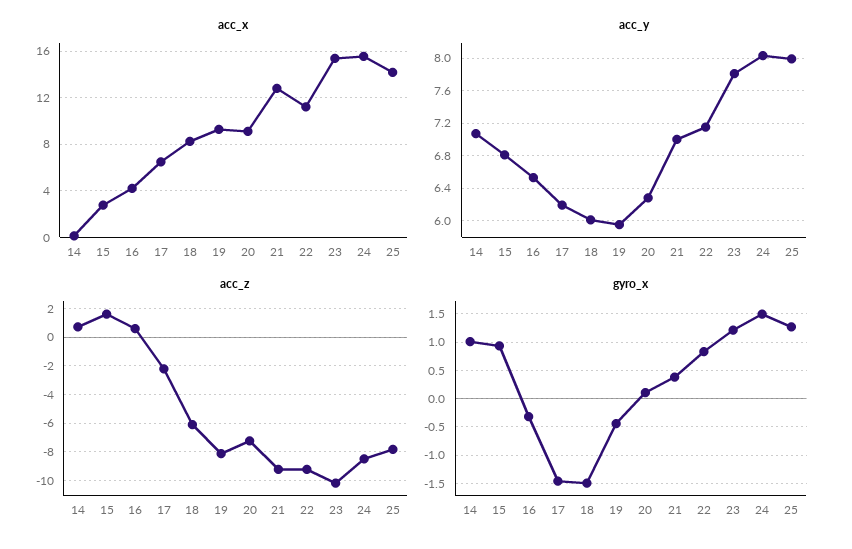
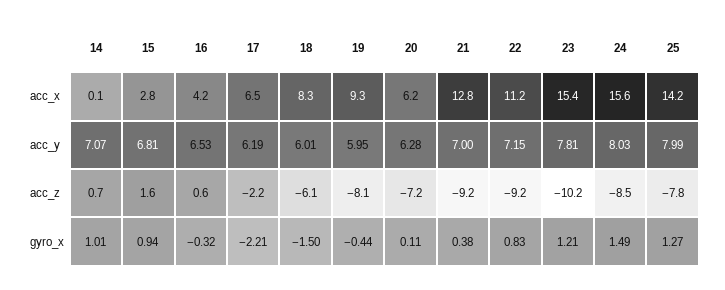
acc_x, 20: 9 -> 6.2
gyro_x, 17: -1.5 -> -2.21

